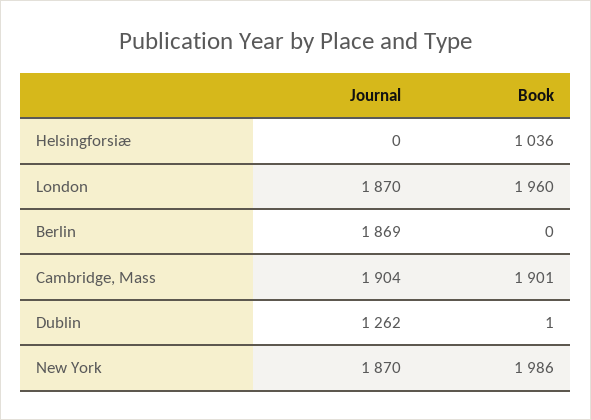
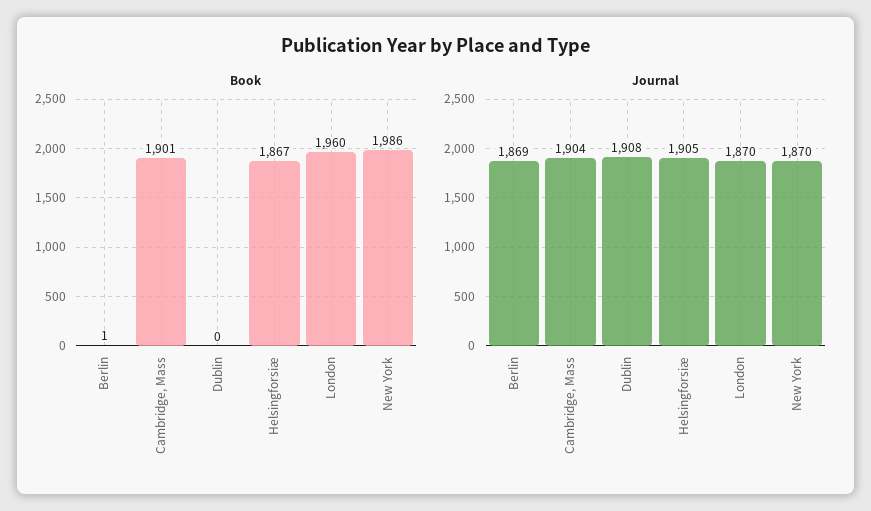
Journal, Helsingforsiæ: 0 -> 1905
Book, Helsingforsiæ: 1036 -> 1867
Book, Berlin: 0 -> 1
Journal, Dublin: 1262 -> 1908
Book, Dublin: 1 -> 0

